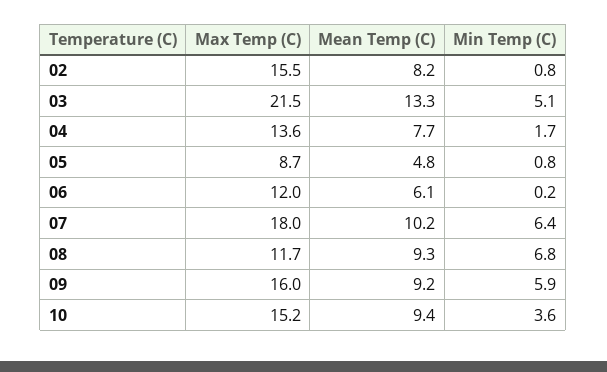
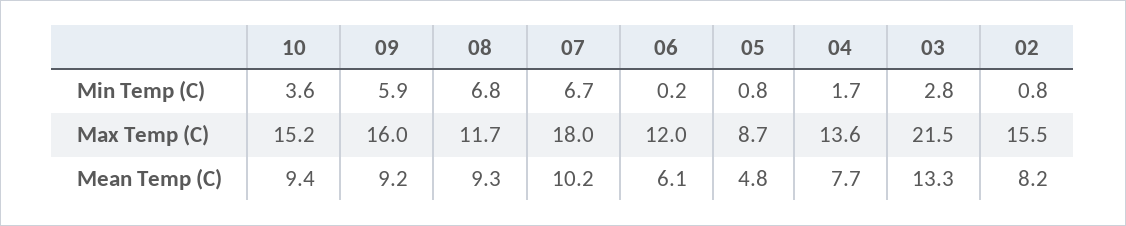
Min Temp (C), 03: 5.1 -> 2.8
Min Temp (C), 07: 6.4 -> 6.7

